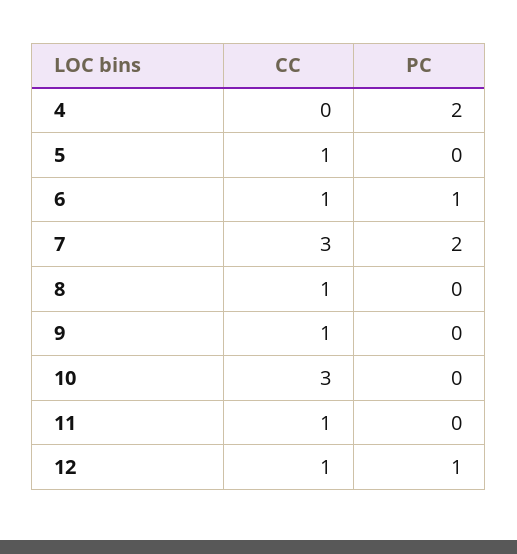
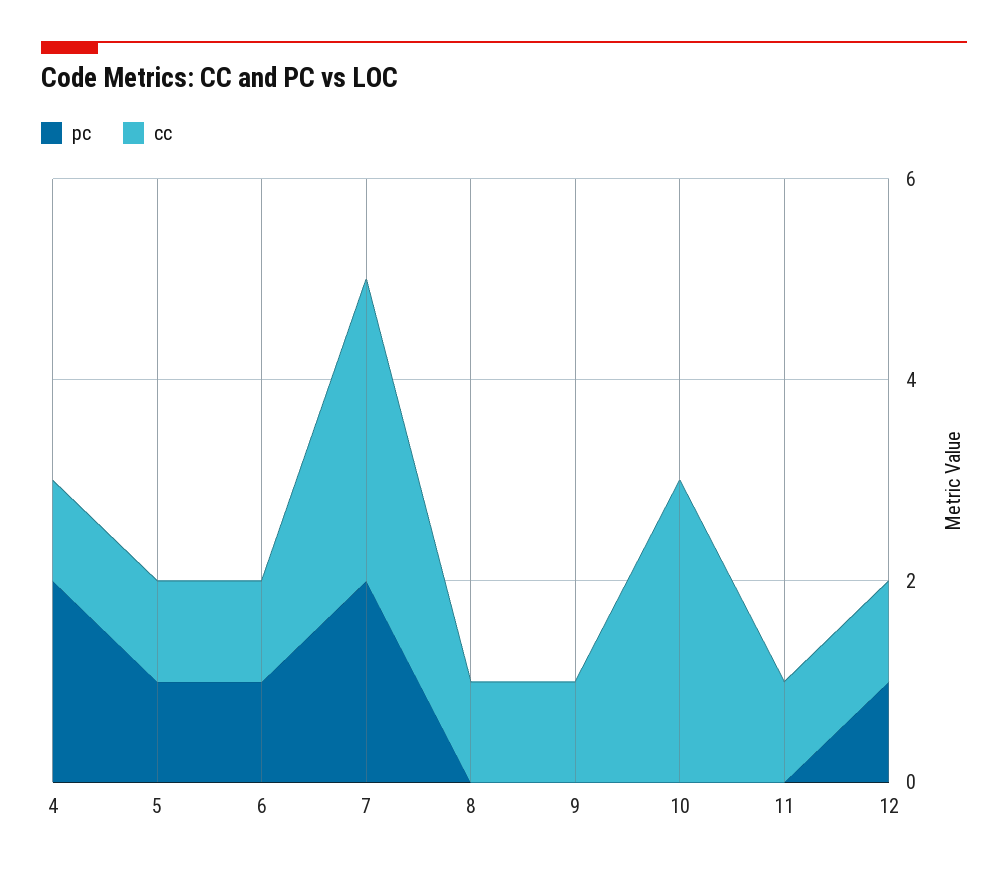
CC, 4: 0 -> 1
PC, 5: 0 -> 1

